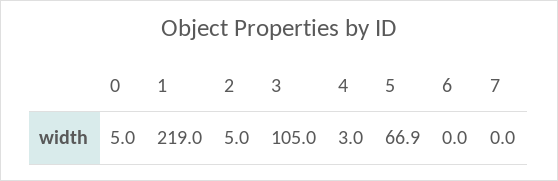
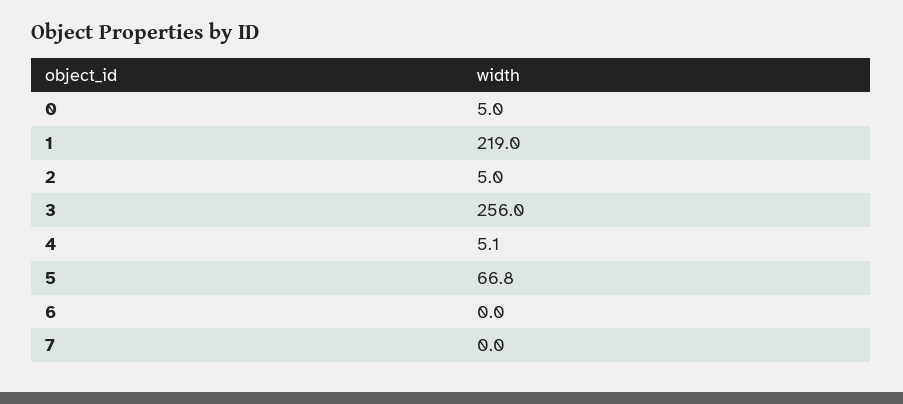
3: 105 -> 256
4: 3 -> 5.1
5: 66.9 -> 66.8

